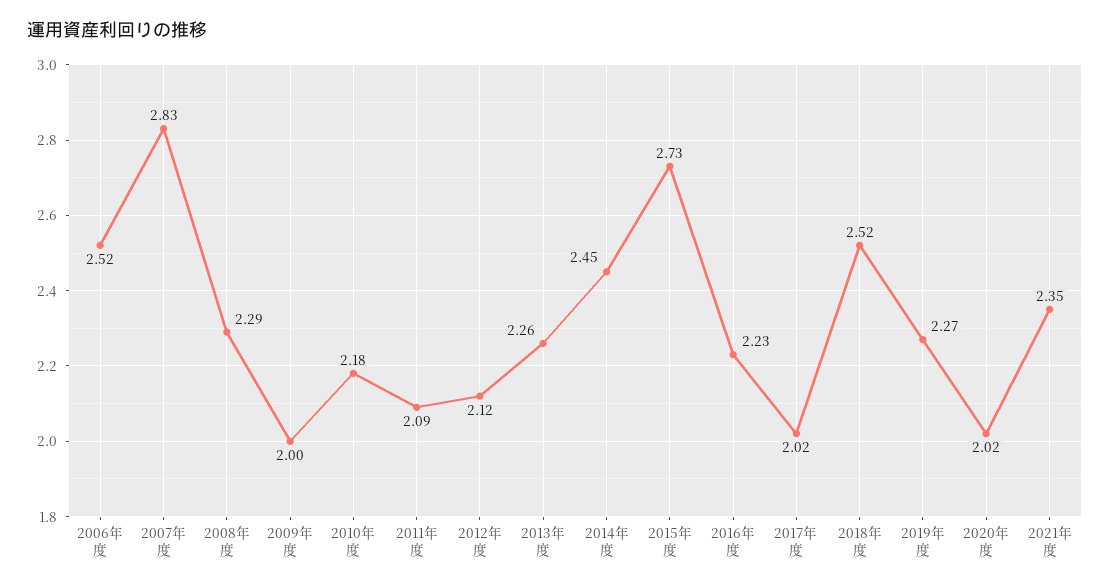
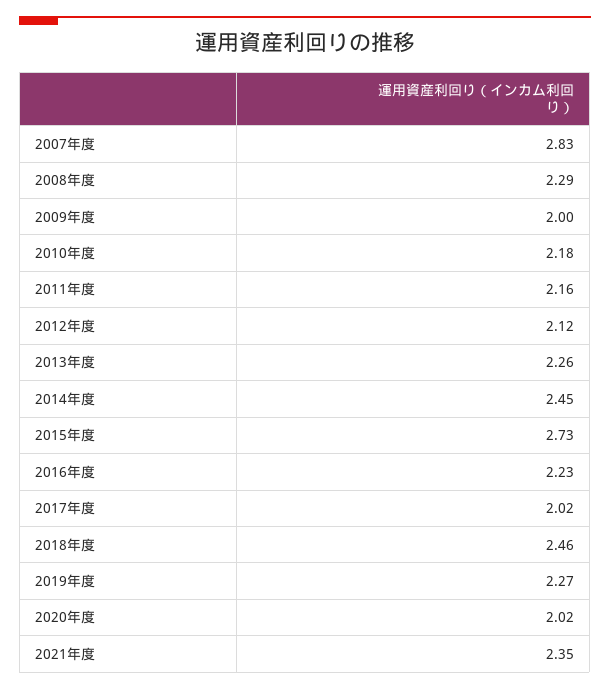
2006年度: 2.52 -> none
2011年度: 2.09 -> 2.16
2018年度: 2.52 -> 2.46

